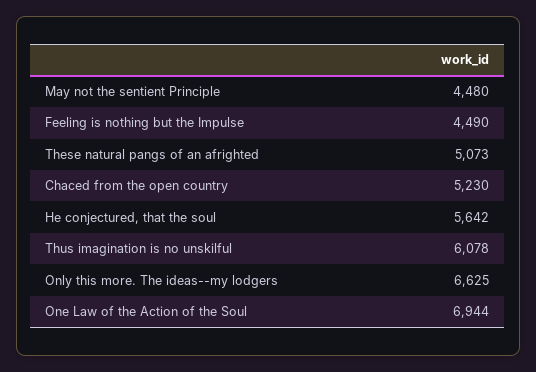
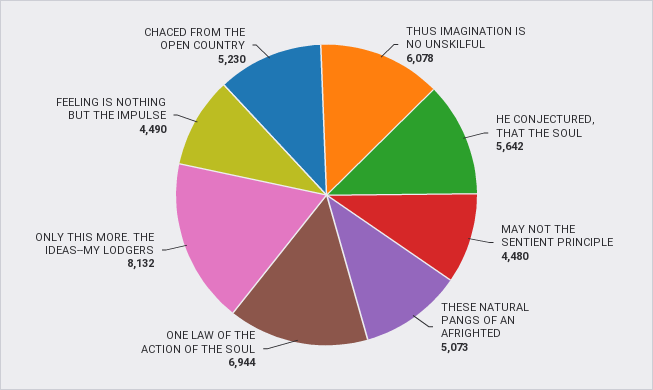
Only this more. The ideas--my lodgers: 6625 -> 8132

